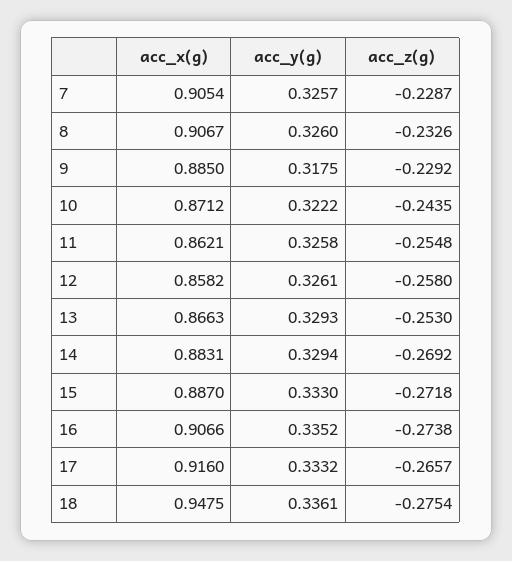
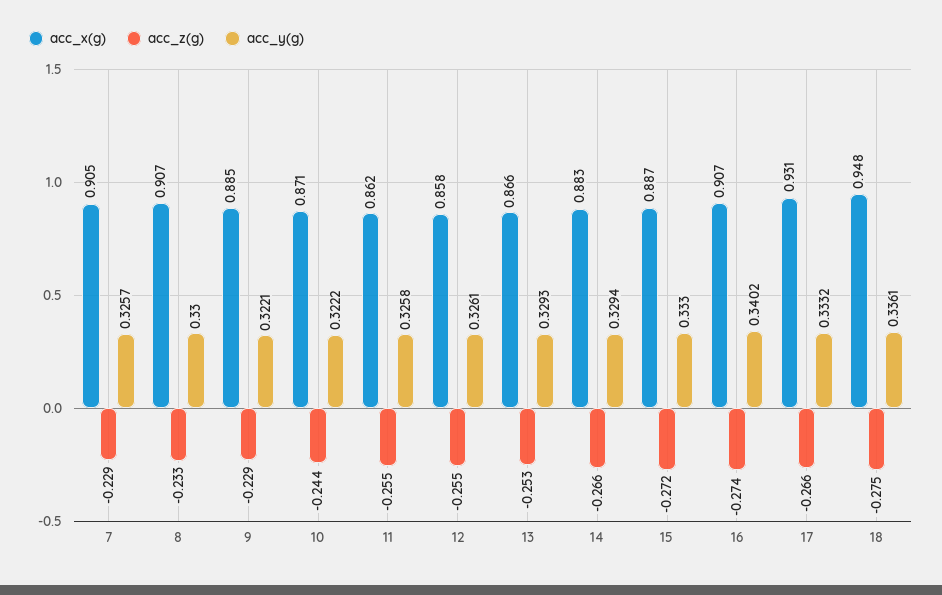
acc_y(g), 8: 0.326 -> 0.33
acc_y(g), 9: 0.3175 -> 0.3221
acc_z(g), 12: -0.258 -> -0.255
acc_z(g), 14: -0.2692 -> -0.266
acc_y(g), 16: 0.3352 -> 0.3402
acc_x(g), 17: 0.916 -> 0.931

